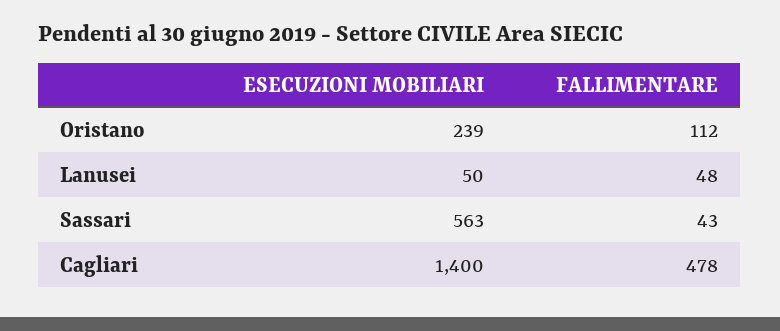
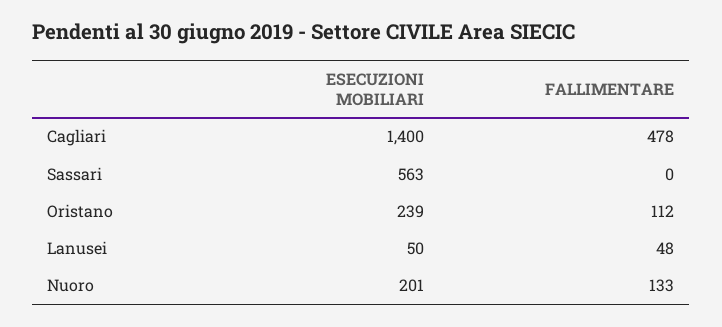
FALLIMENTARE, Sassari: 43 -> 0
ESECUZIONI MOBILIARI, Nuoro: none -> 201
FALLIMENTARE, Nuoro: none -> 133

